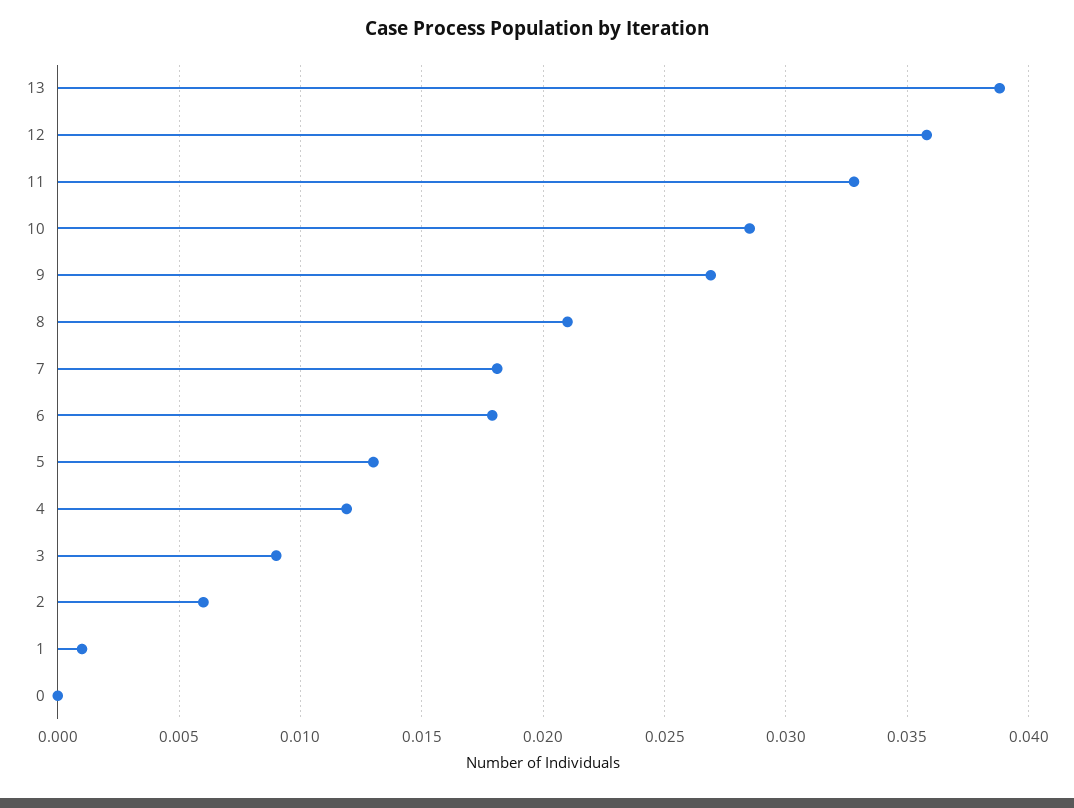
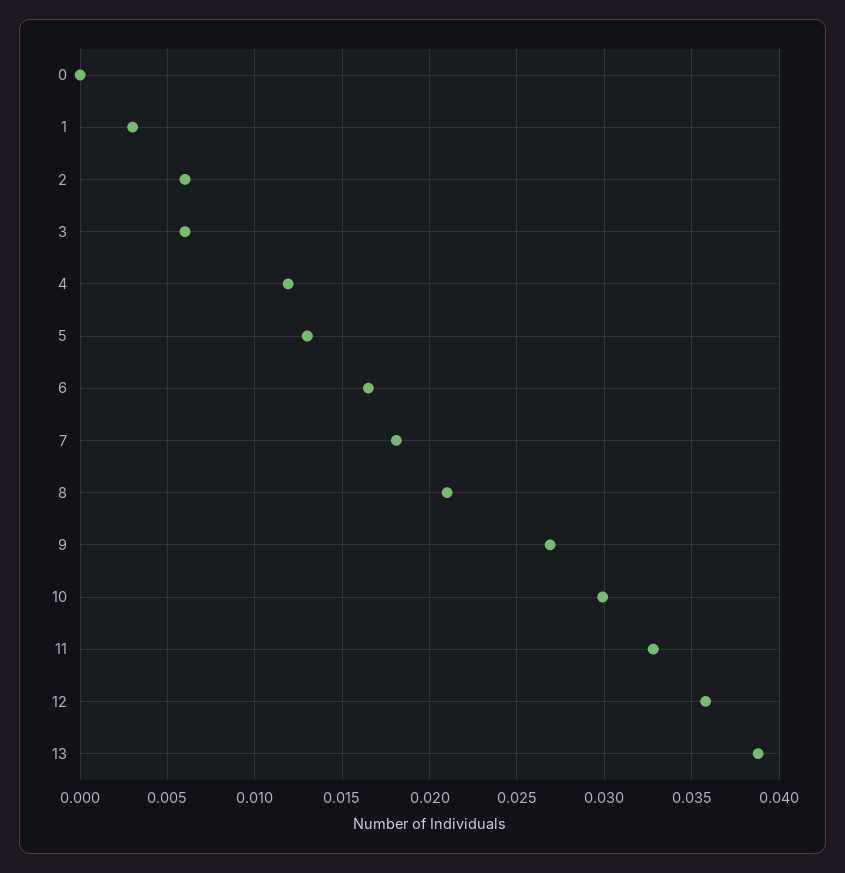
10: 0.0285 -> 0.03
6: 0.018 -> 0.0165
3: 0.009 -> 0.006
1: 0.001 -> 0.003

